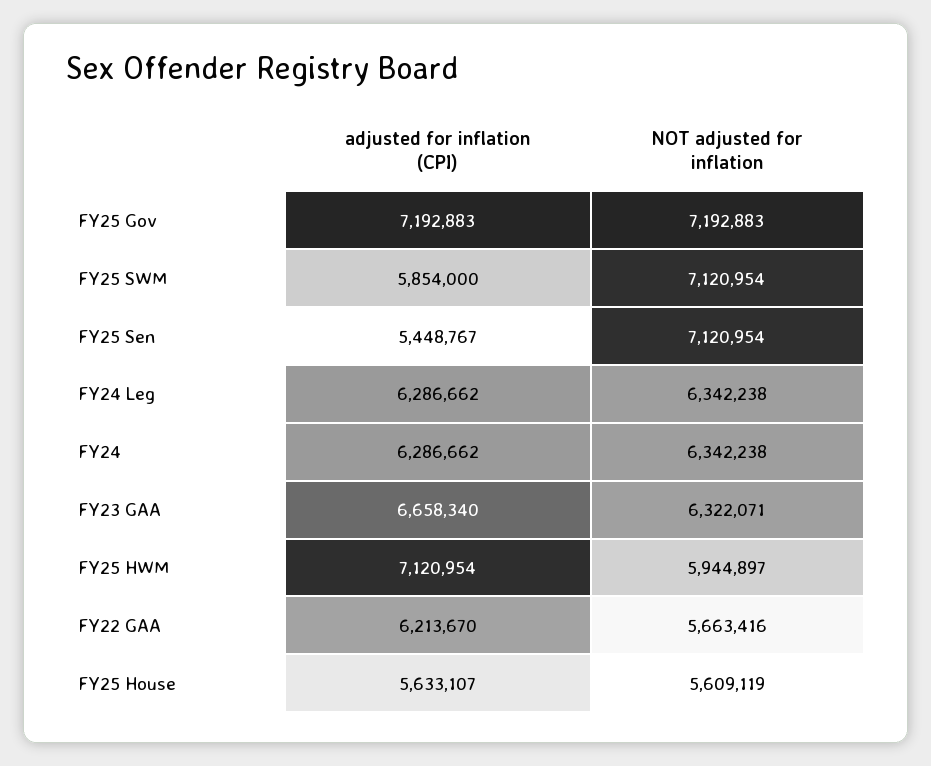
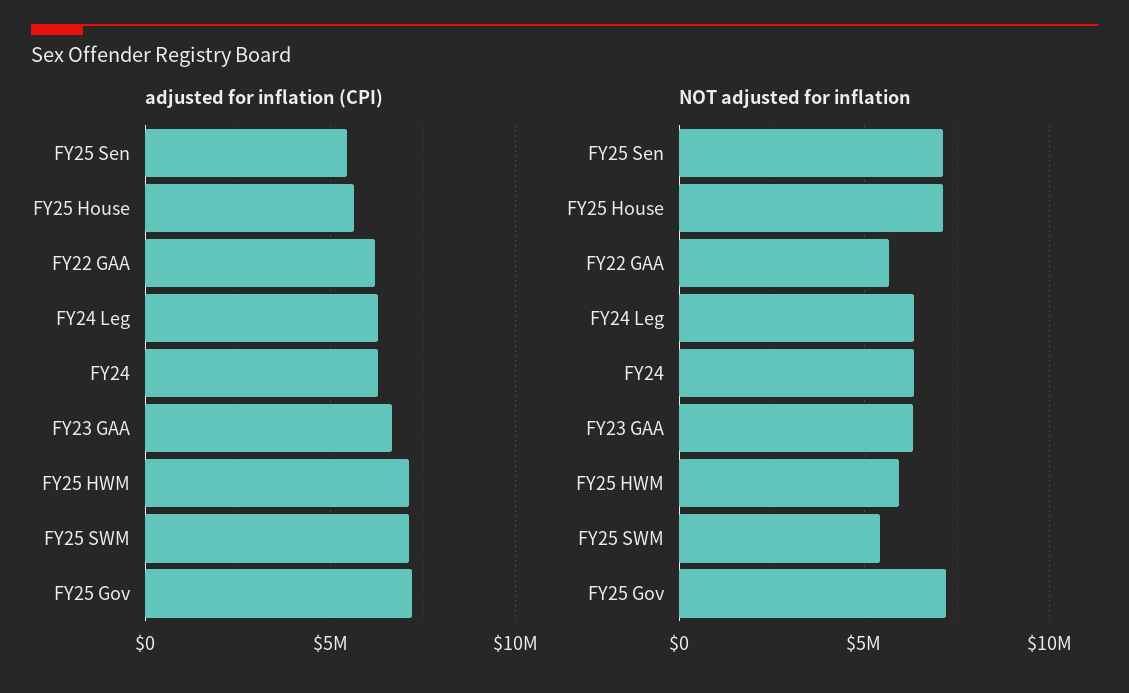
adjusted for inflation (CPI), FY25 SWM: 5854000 -> 7000000
NOT adjusted for inflation, FY25 SWM: 7120954 -> 5500000
NOT adjusted for inflation, FY25 House: 5609119 -> 7000000

